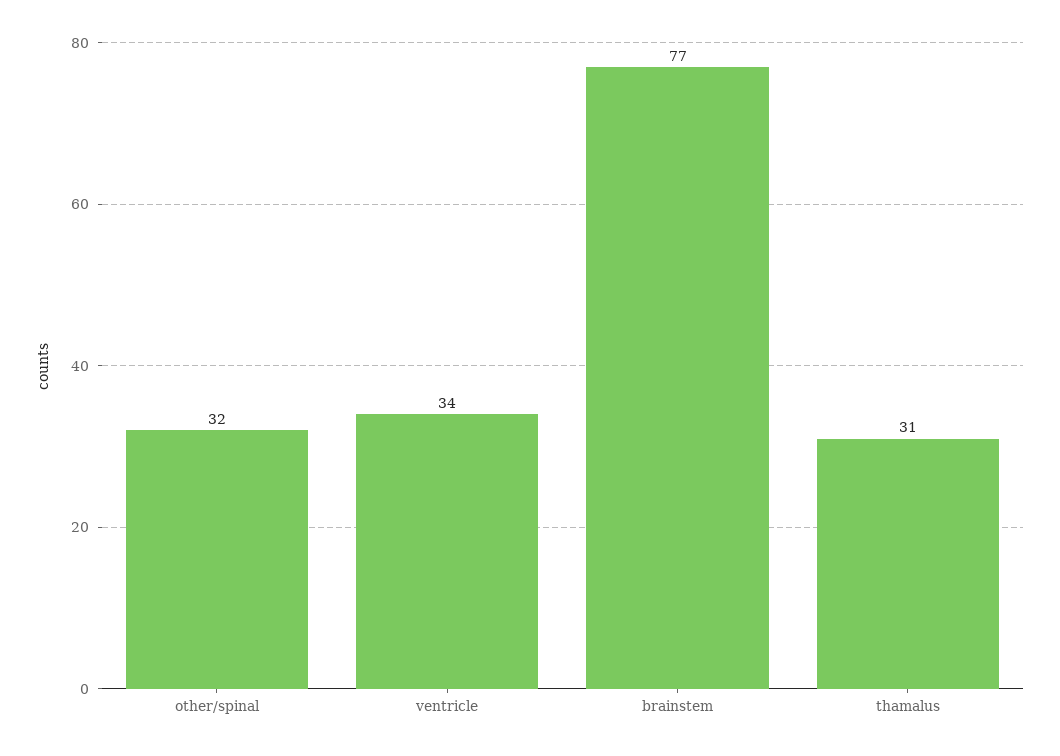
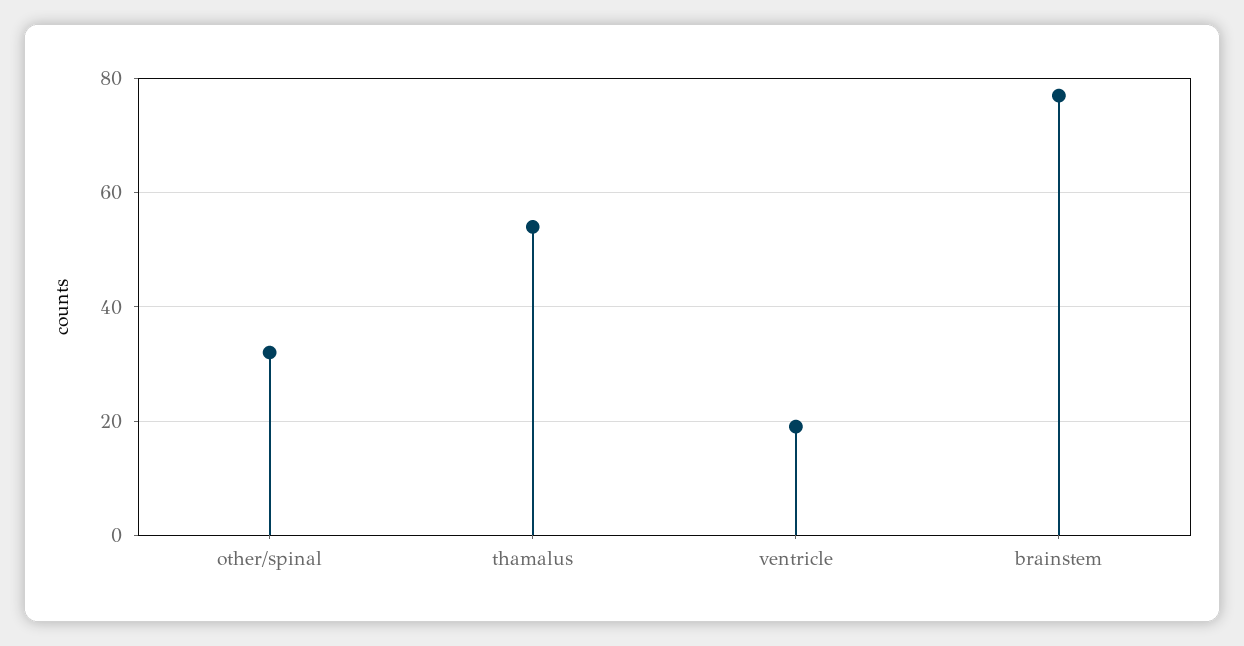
ventricle: 34 -> 20
thamalus: 31 -> 55

